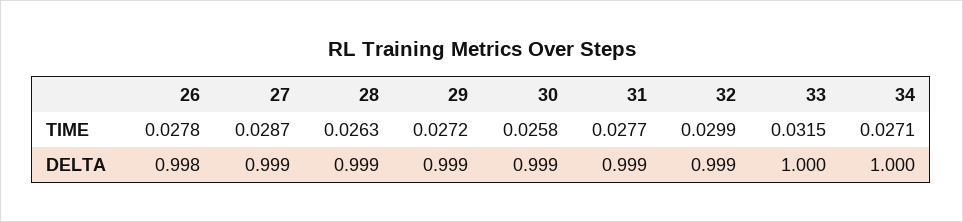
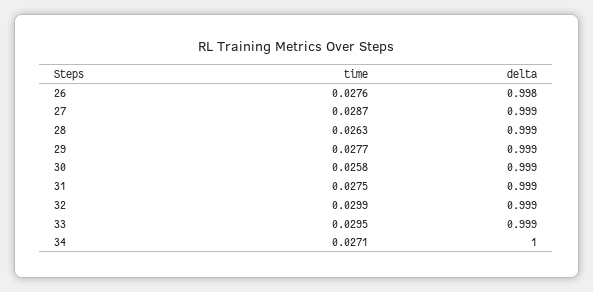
26, TIME: 0.0278 -> 0.0276
29, TIME: 0.0272 -> 0.0277
31, TIME: 0.0277 -> 0.0275
33, TIME: 0.0315 -> 0.0295
33, DELTA: 1 -> 0.999

